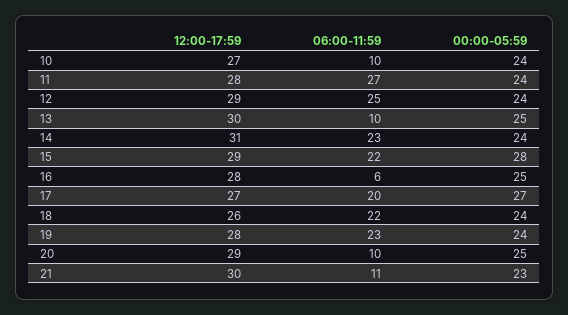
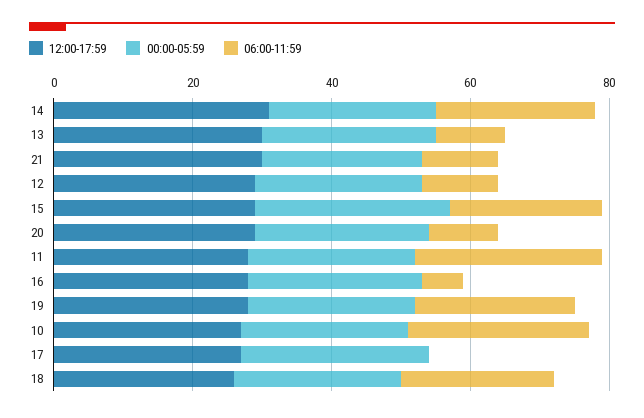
06:00-11:59, 10: 10 -> 25
06:00-11:59, 12: 25 -> 10
06:00-11:59, 17: 20 -> 0

